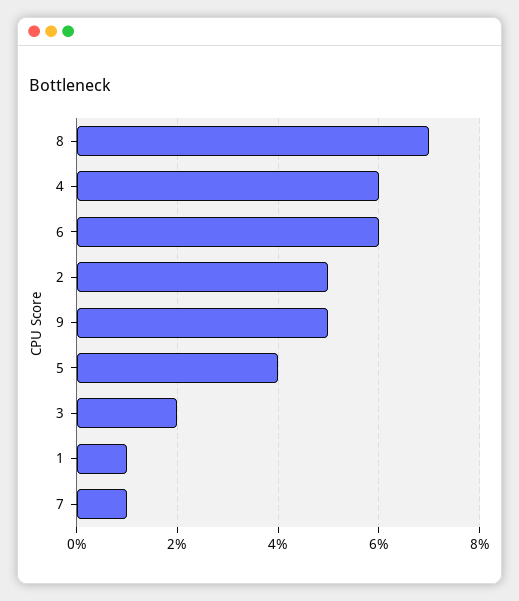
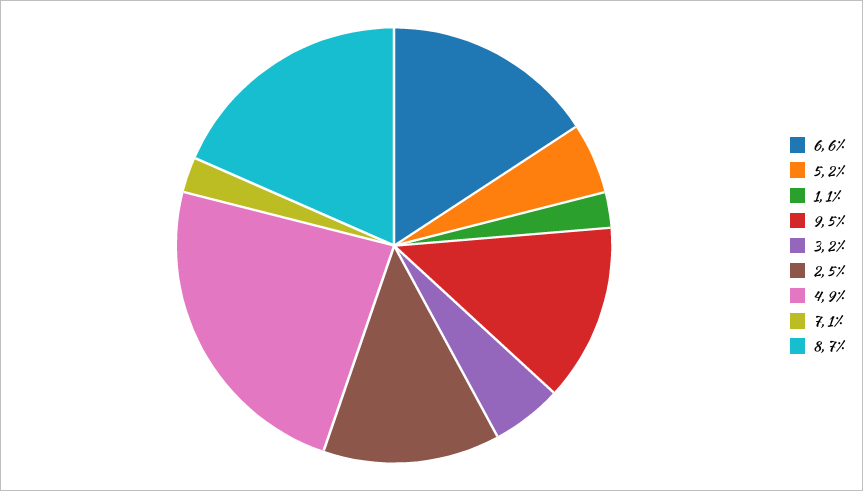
4: 6 -> 9
5: 4 -> 2

